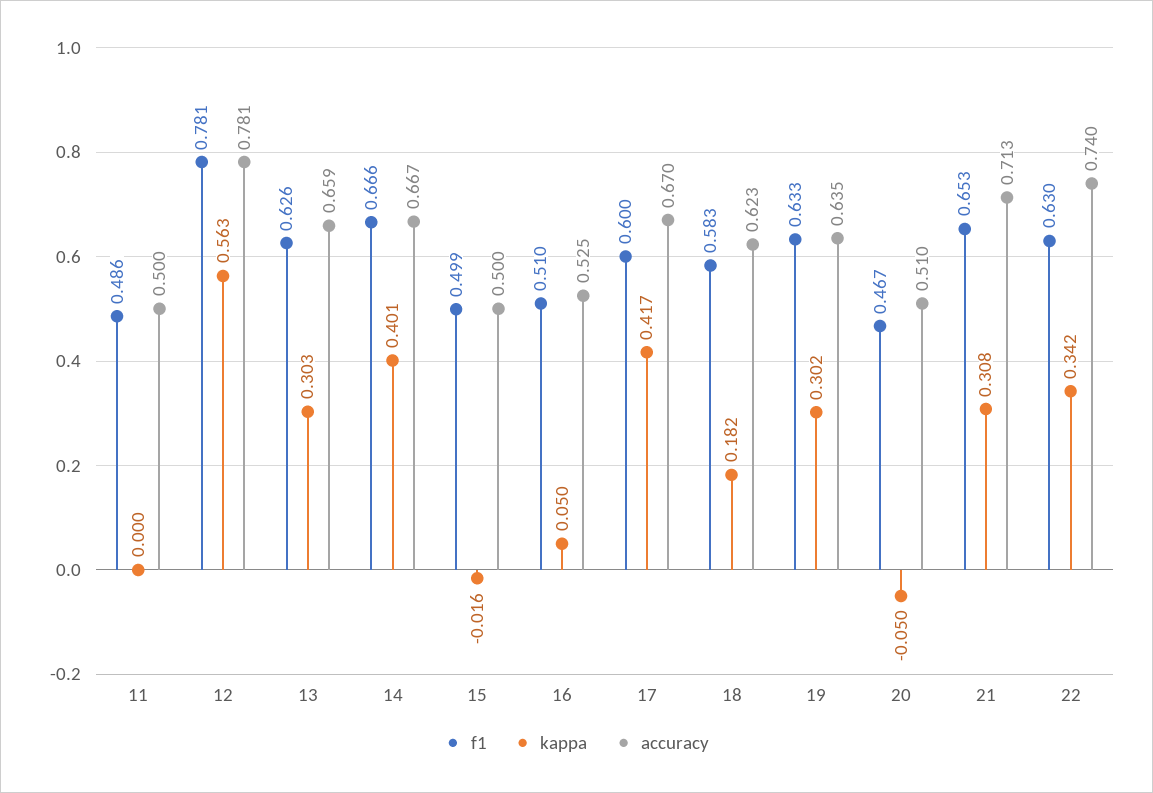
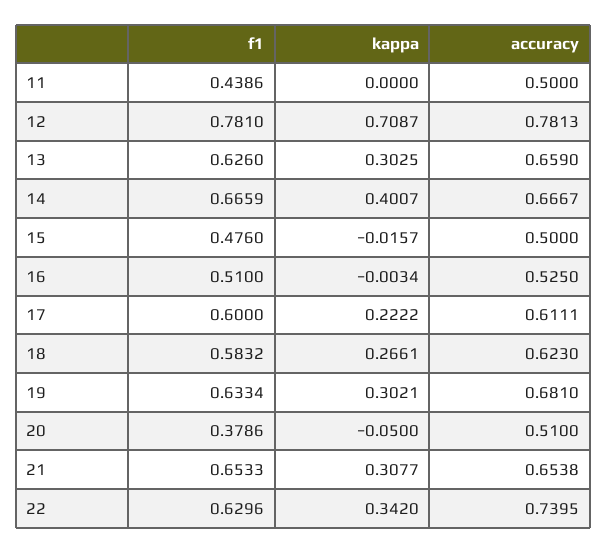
f1, 11: 0.486 -> 0.4386
kappa, 12: 0.563 -> 0.7087
f1, 15: 0.499 -> 0.476
kappa, 16: 0.05 -> -0.0034
kappa, 17: 0.417 -> 0.2222
accuracy, 17: 0.67 -> 0.6111
kappa, 18: 0.182 -> 0.2661
accuracy, 19: 0.635 -> 0.681
f1, 20: 0.467 -> 0.3786
accuracy, 21: 0.713 -> 0.6538

